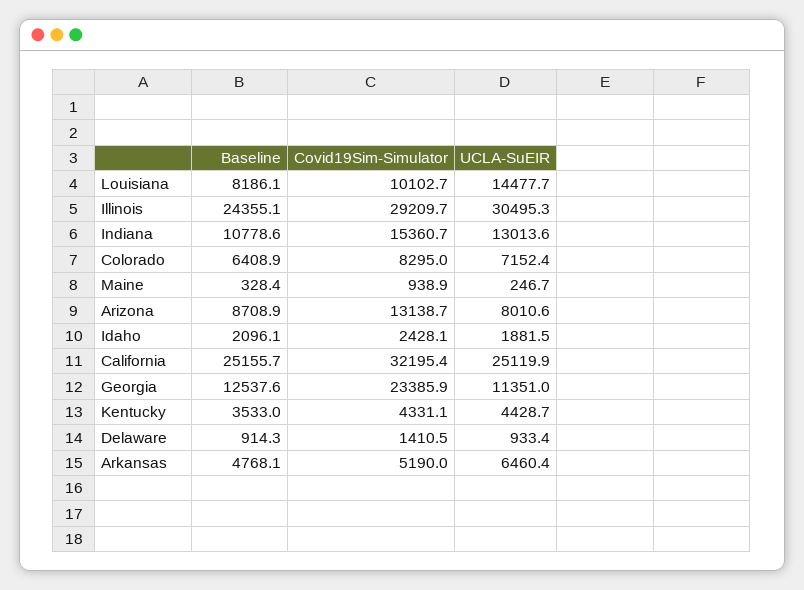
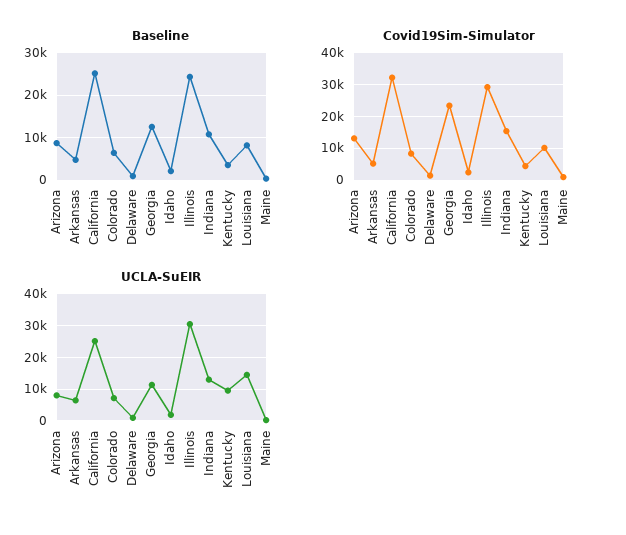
UCLA-SuEIR, Kentucky: 4428.7 -> 10000

